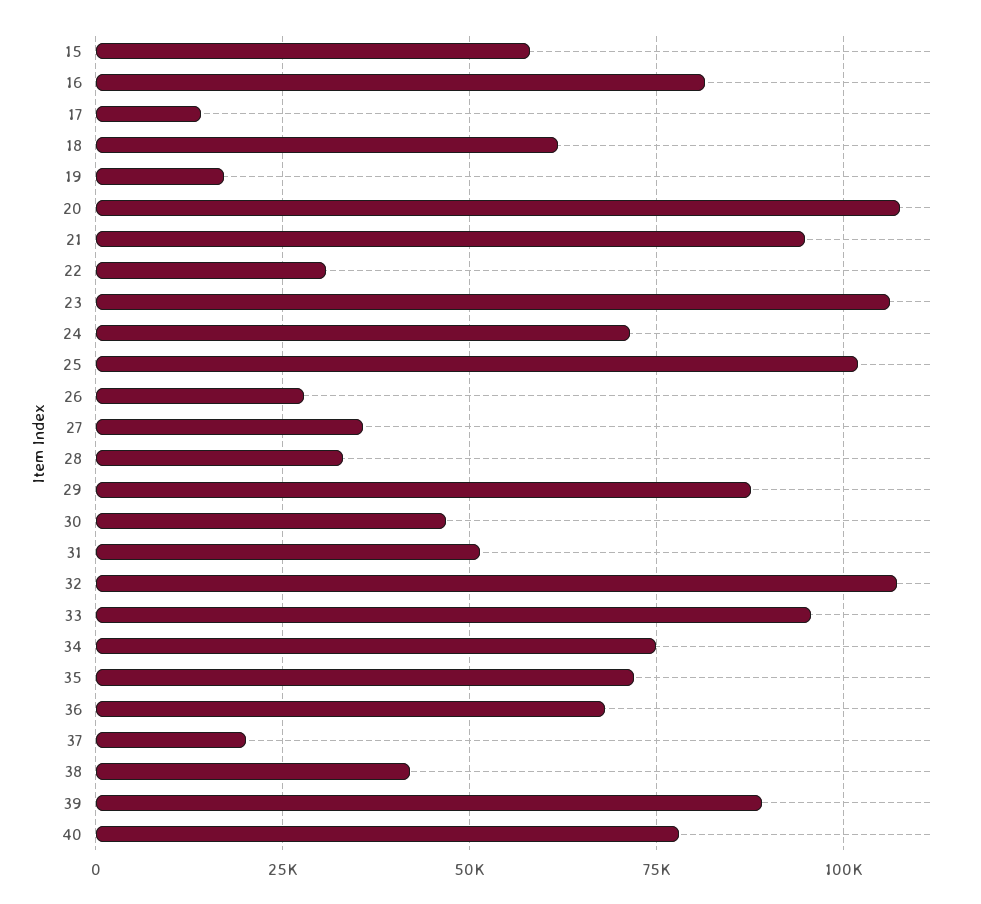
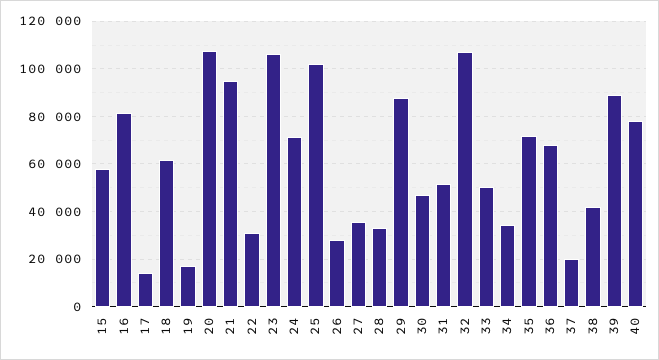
33: 95000 -> 50000
34: 75000 -> 35000

